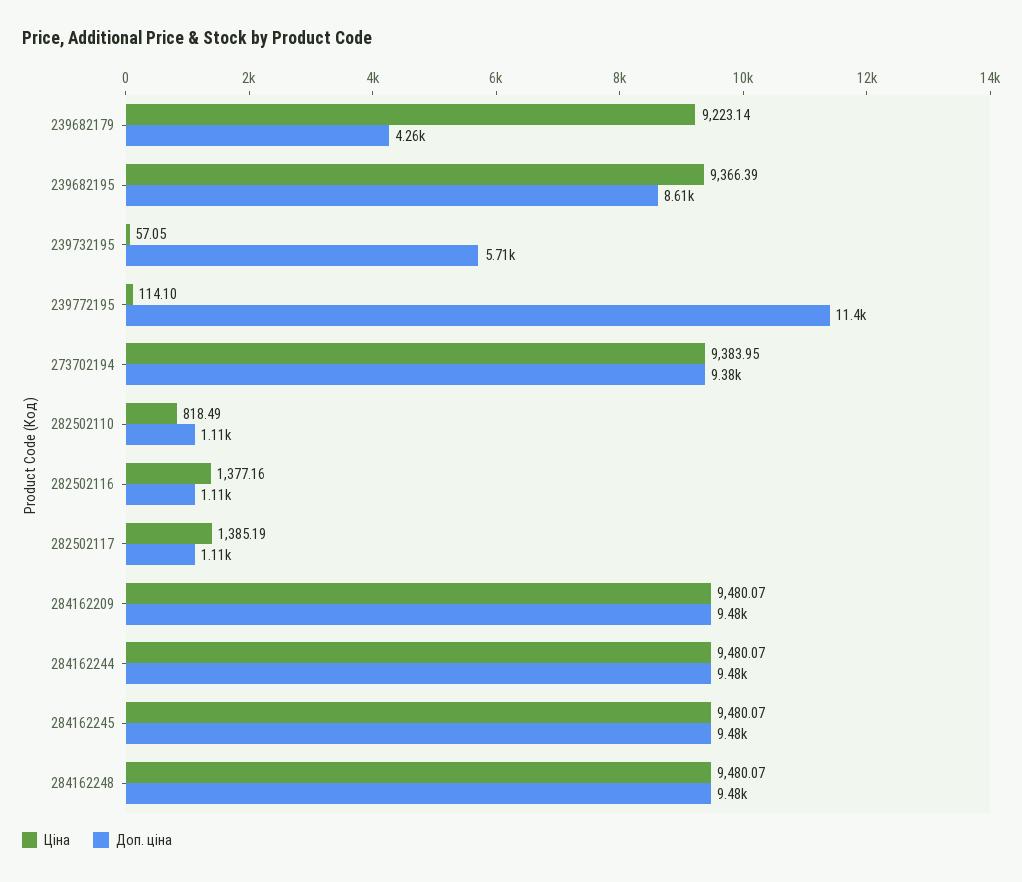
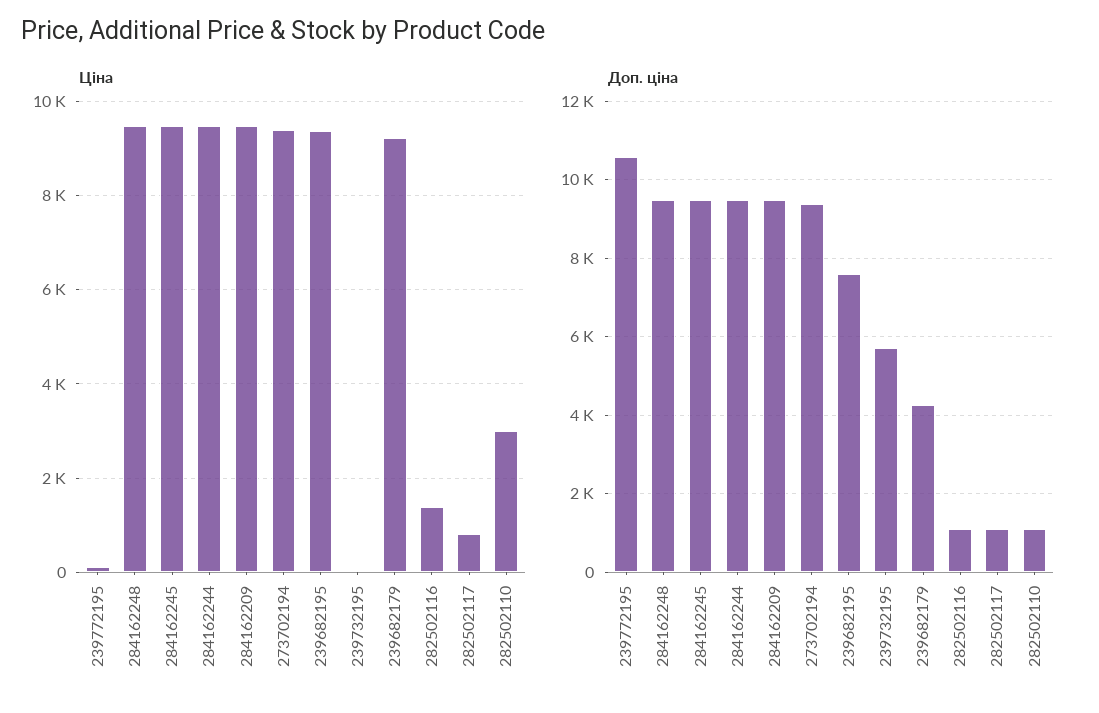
Доп. ціна, 239682195: 8610 -> 7600
Доп. ціна, 239772195: 11400 -> 10600
Ціна, 282502110: 818.49 -> 3000
Ціна, 282502117: 1385.19 -> 800

